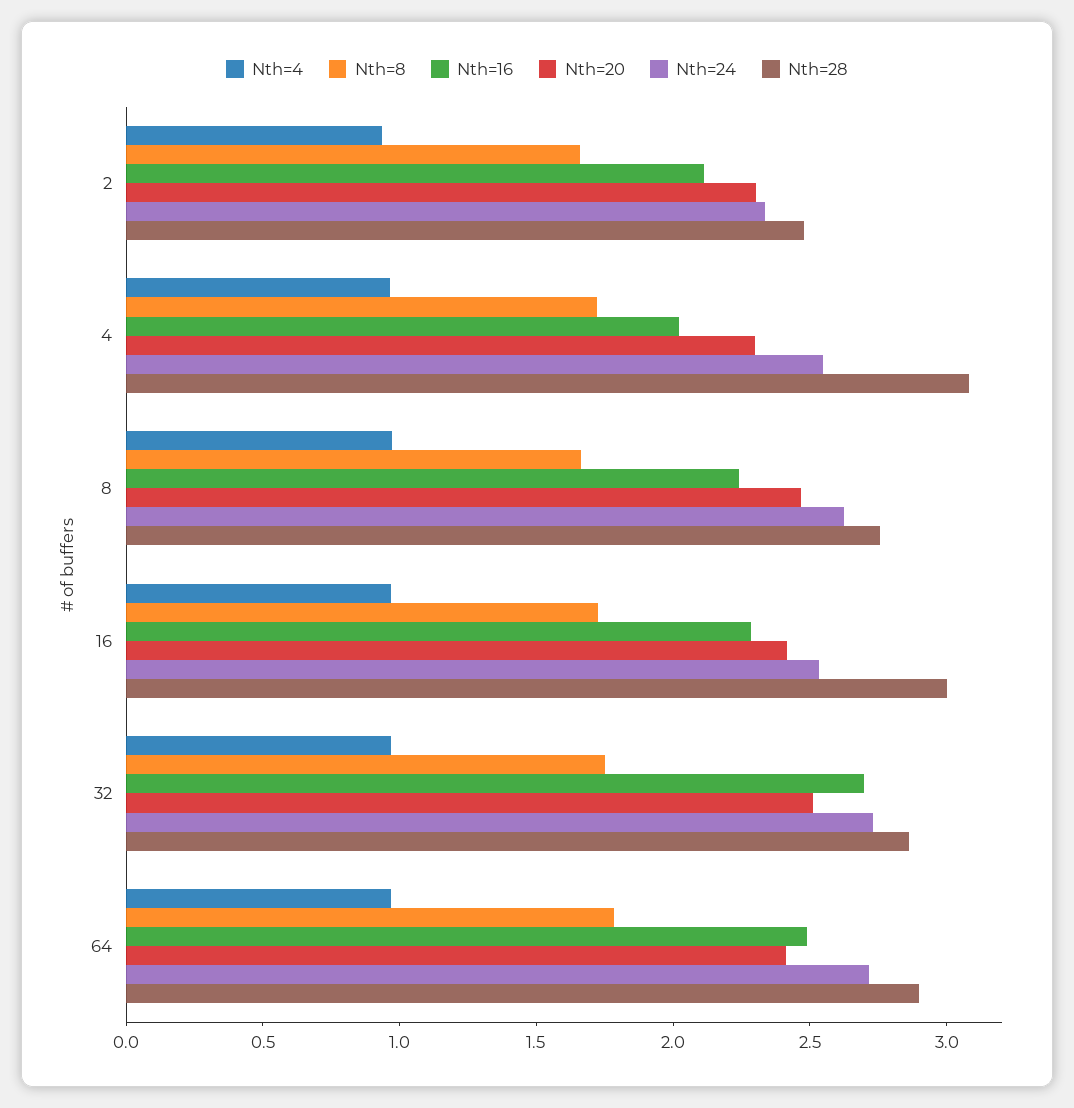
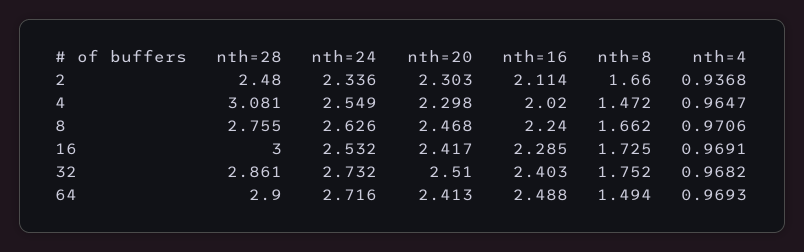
Nth=8, 4: 1.7 -> 1.472
Nth=16, 32: 2.7 -> 2.403
Nth=8, 64: 1.8 -> 1.494

